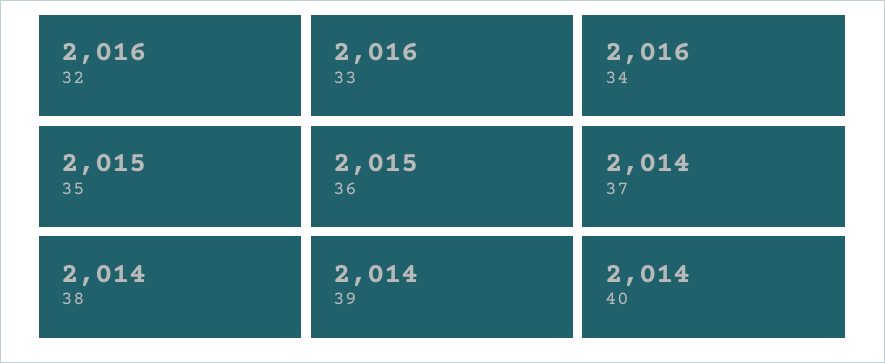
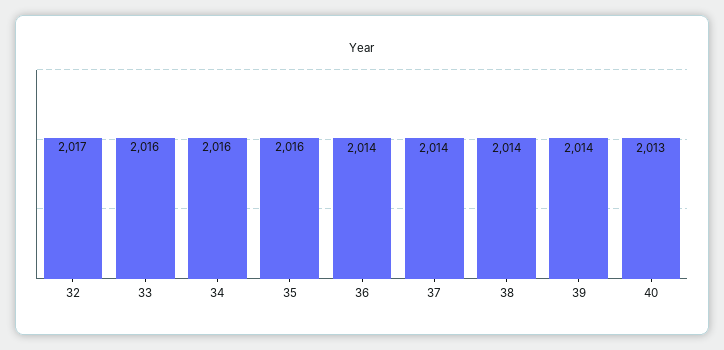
32: 2016 -> 2017
35: 2015 -> 2016
36: 2015 -> 2014
40: 2014 -> 2013

